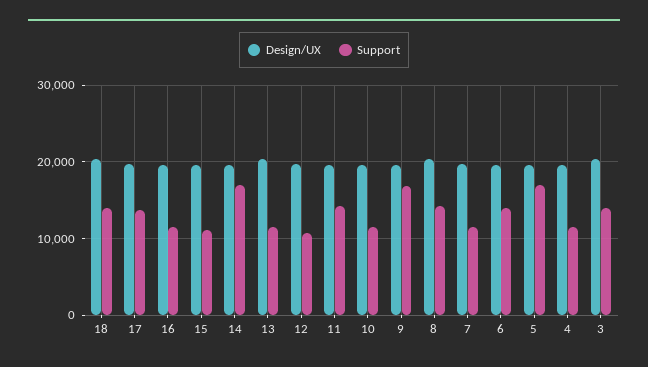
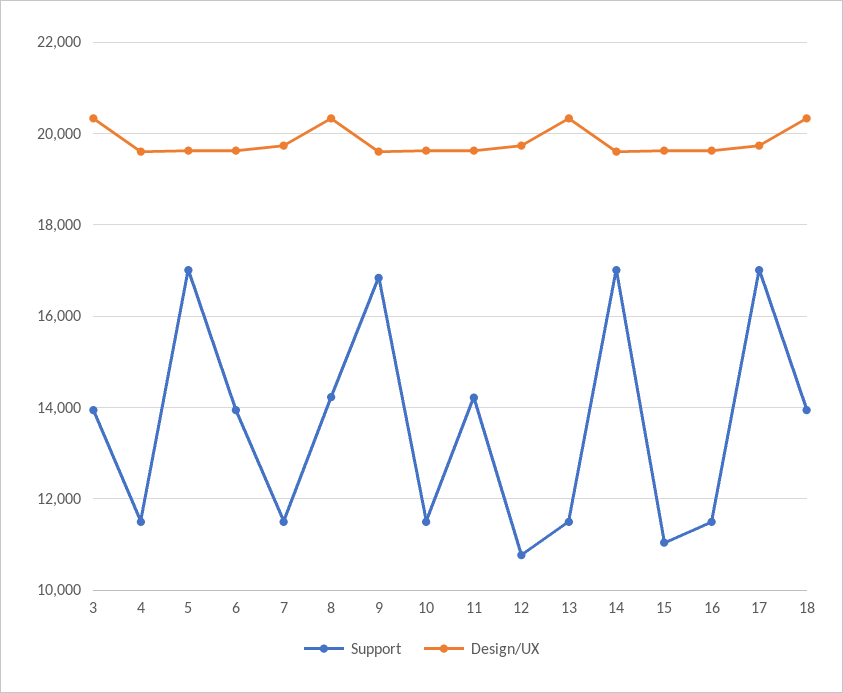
Support, 17: 14000 -> 17000

